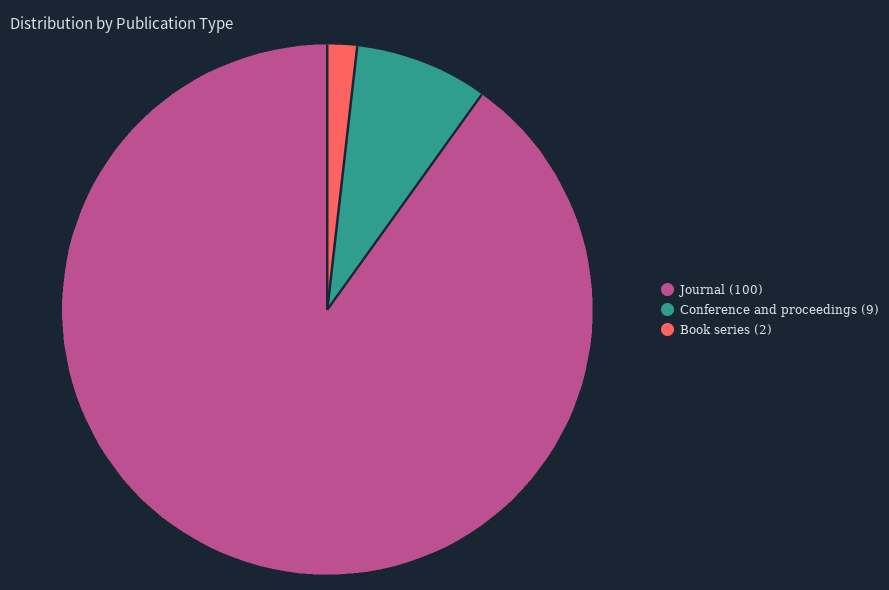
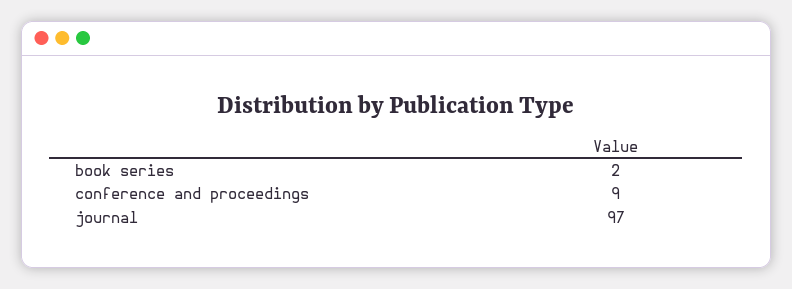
Journal: 100 -> 97

